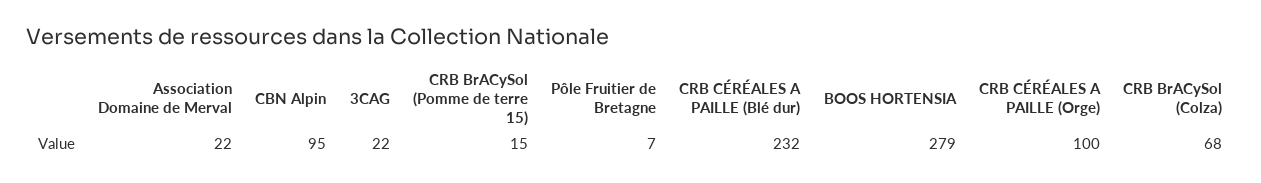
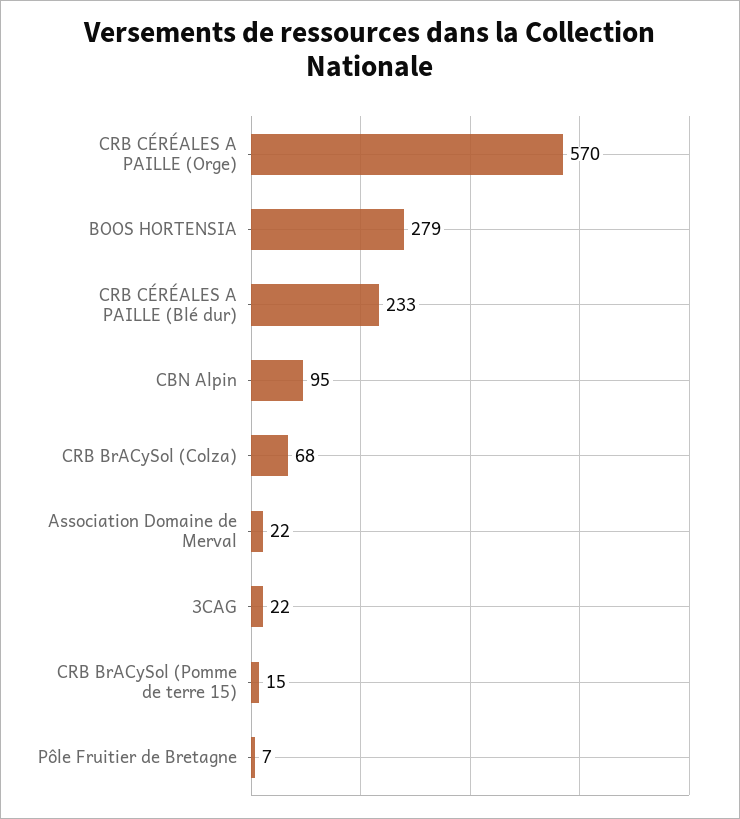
CRB CÉRÉALES A PAILLE (Blé dur): 232 -> 233
CRB CÉRÉALES A PAILLE (Orge): 100 -> 570

